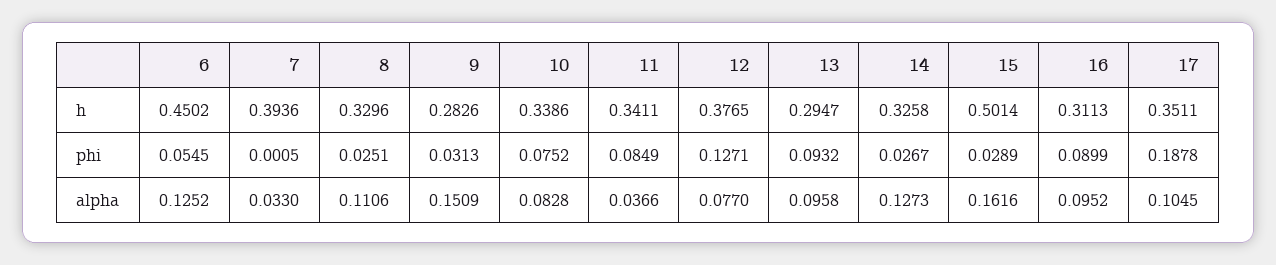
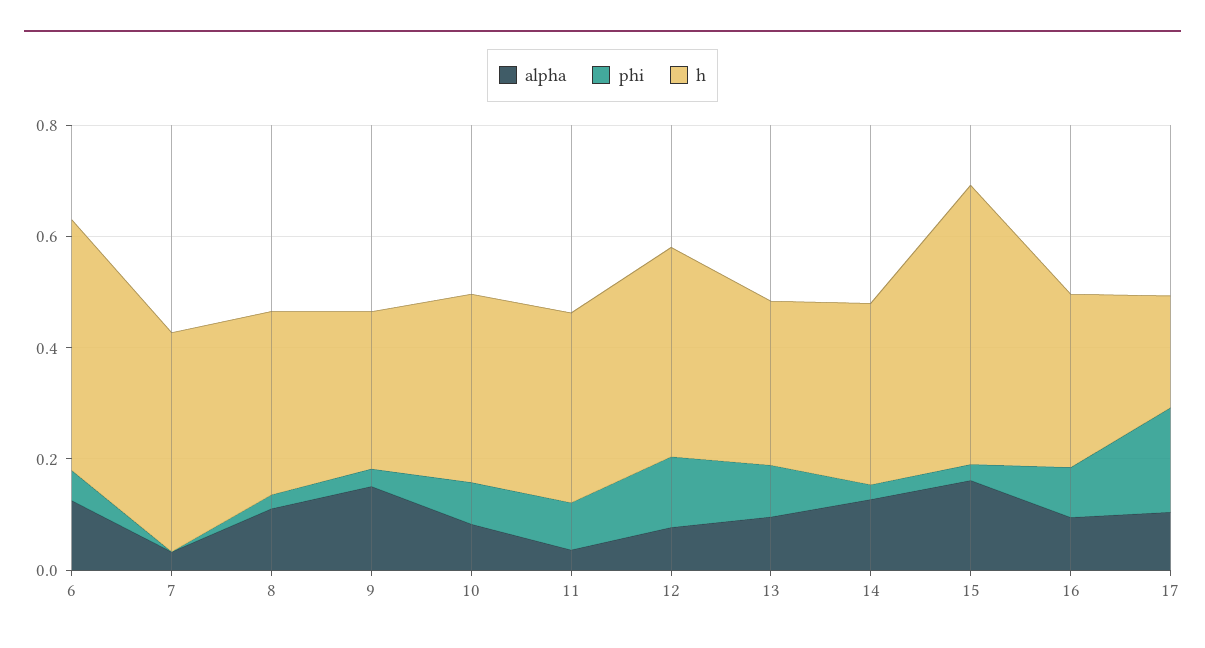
h, 17: 0.3511 -> 0.2

